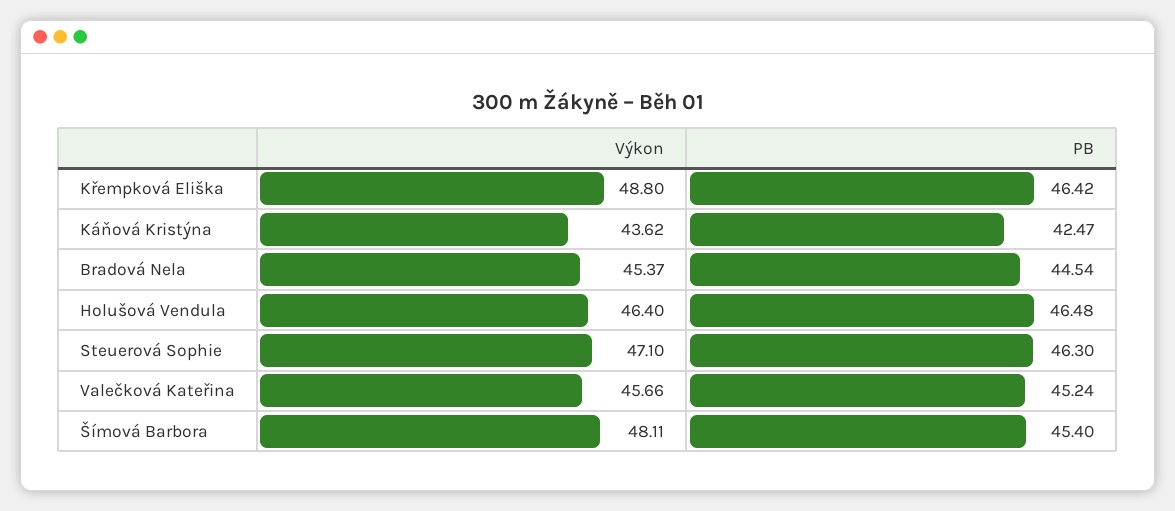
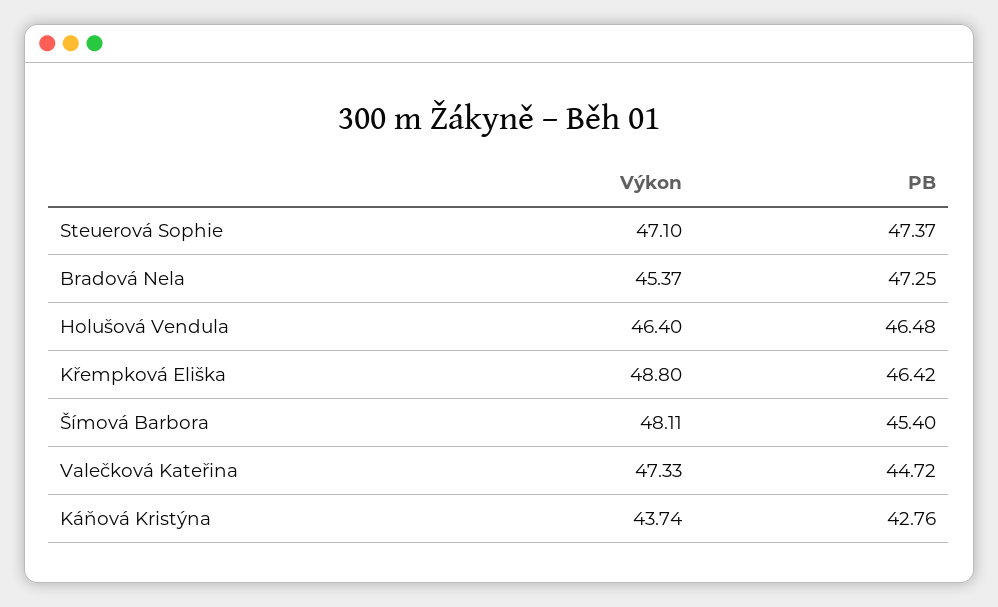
Výkon, Káňová Kristýna: 43.62 -> 43.74
PB, Káňová Kristýna: 42.47 -> 42.76
PB, Bradová Nela: 44.54 -> 47.25
PB, Steuerová Sophie: 46.3 -> 47.37
Výkon, Valečková Kateřina: 45.66 -> 47.33
PB, Valečková Kateřina: 45.24 -> 44.72

